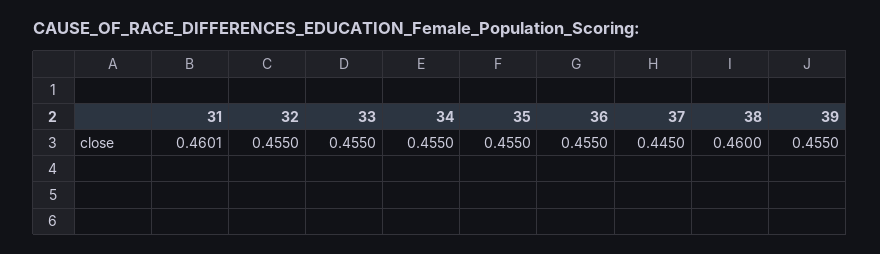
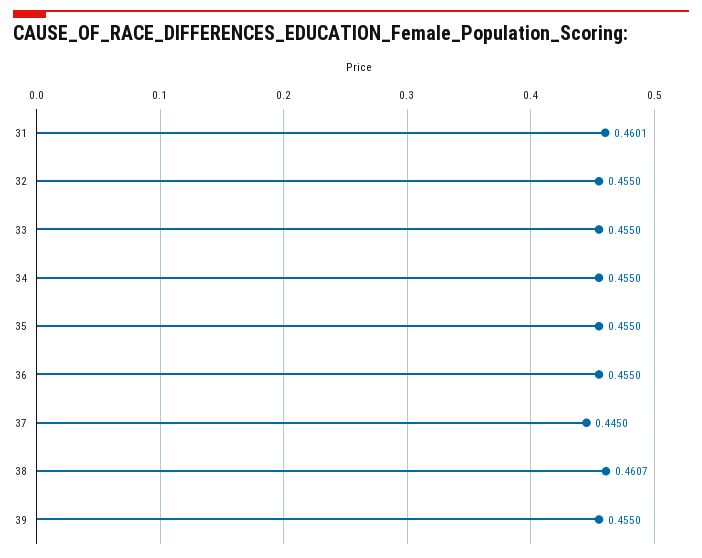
38: 0.46 -> 0.4607

